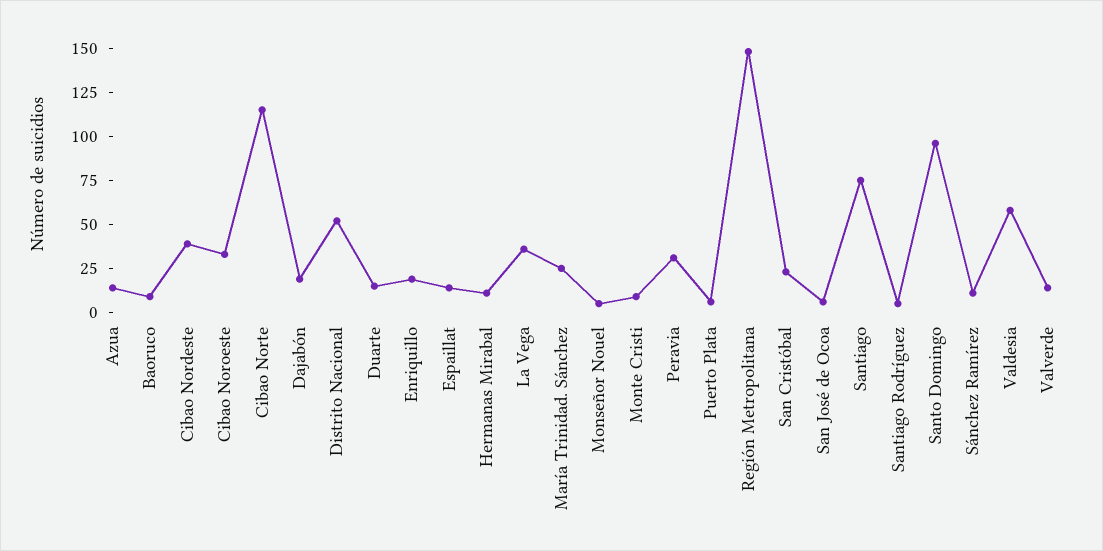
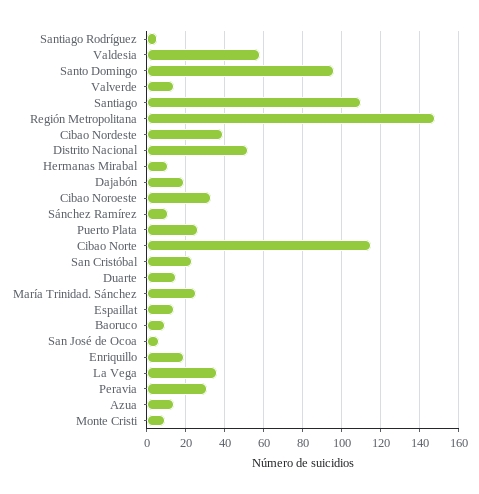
Monseñor Nouel: 5 -> none
Puerto Plata: 5 -> 25
Santiago: 75 -> 110

